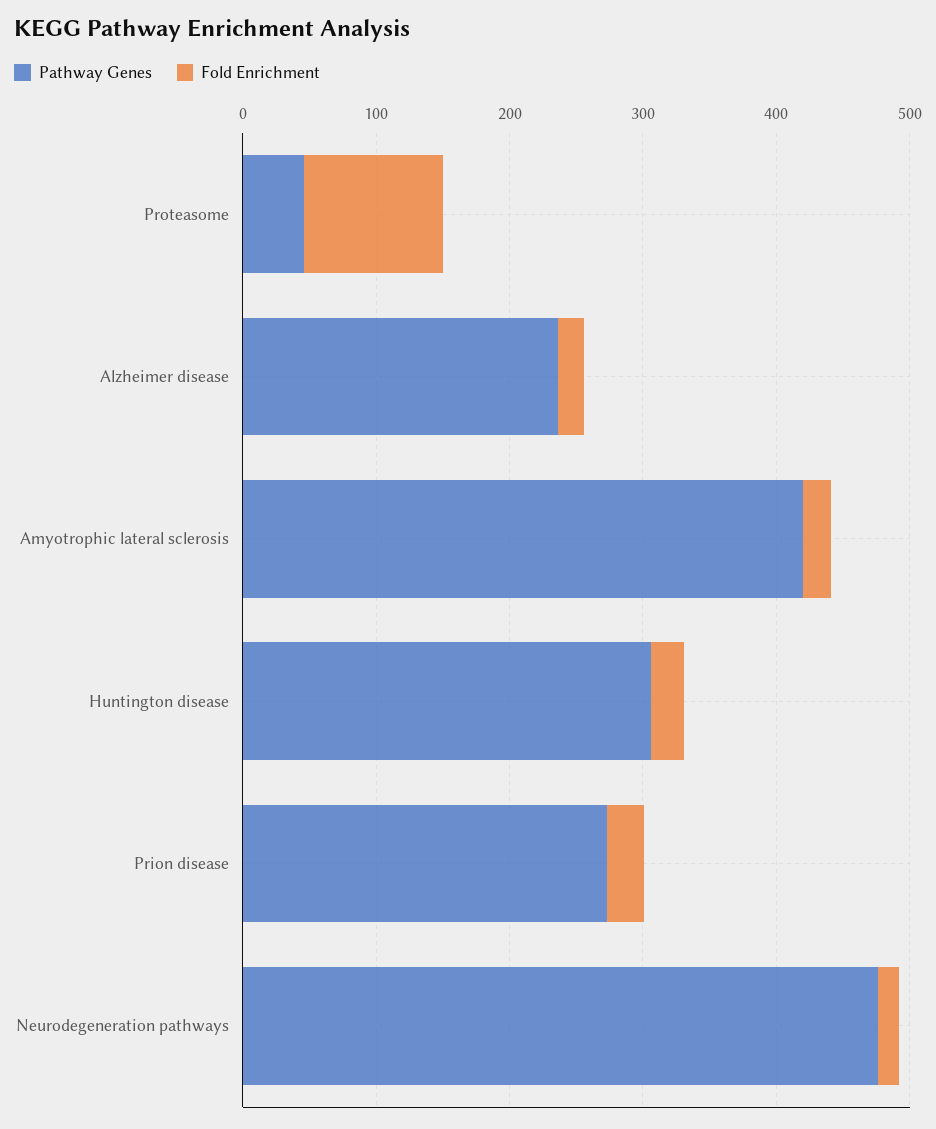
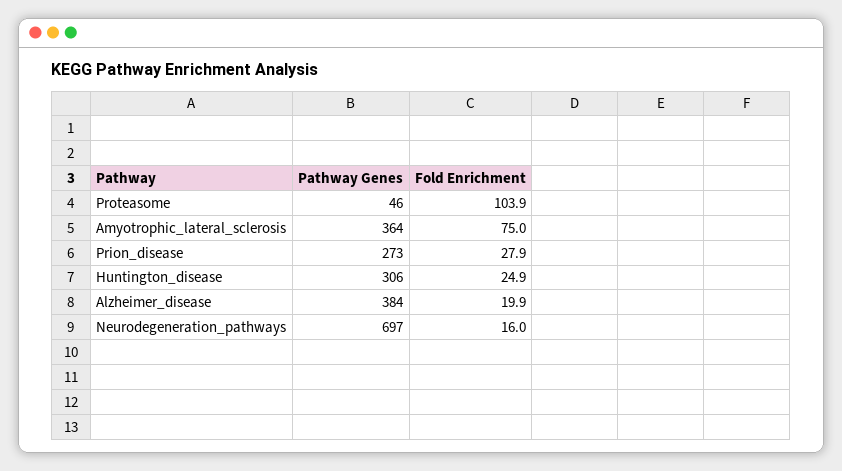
Pathway Genes, Alzheimer disease: 240 -> 384
Pathway Genes, Amyotrophic lateral sclerosis: 420 -> 364
Fold Enrichment, Amyotrophic lateral sclerosis: 20 -> 75
Pathway Genes, Neurodegeneration pathways: 480 -> 697

